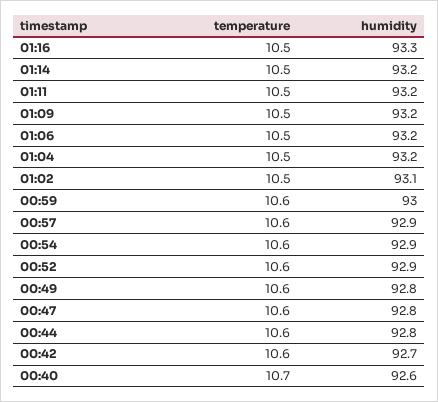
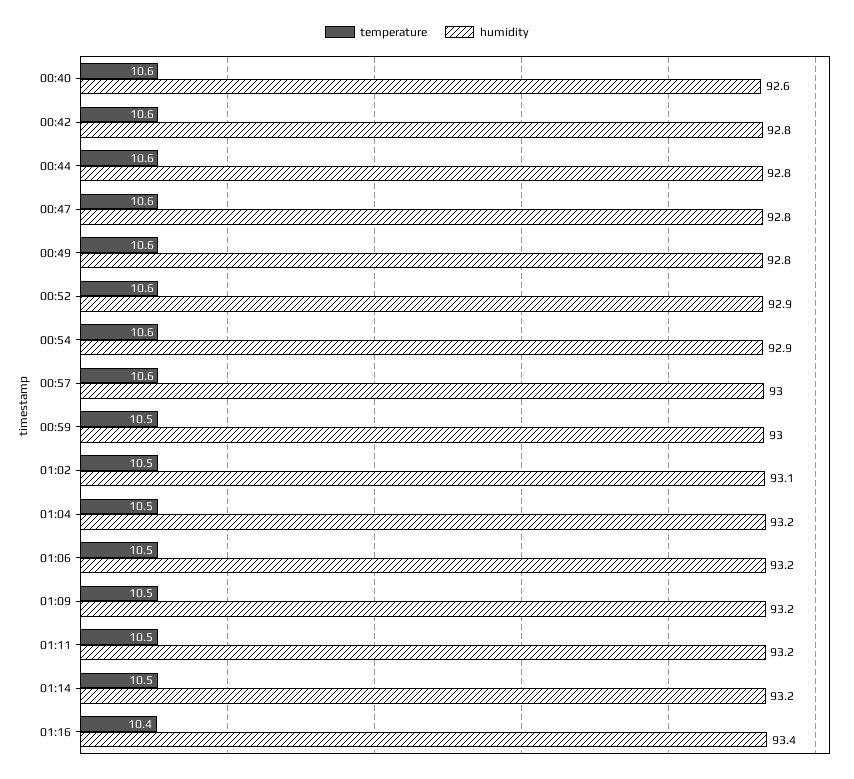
temperature, 01:16: 10.5 -> 10.4
humidity, 01:16: 93.3 -> 93.4
temperature, 00:59: 10.6 -> 10.5
humidity, 00:57: 92.9 -> 93
humidity, 00:42: 92.7 -> 92.8
temperature, 00:40: 10.7 -> 10.6

